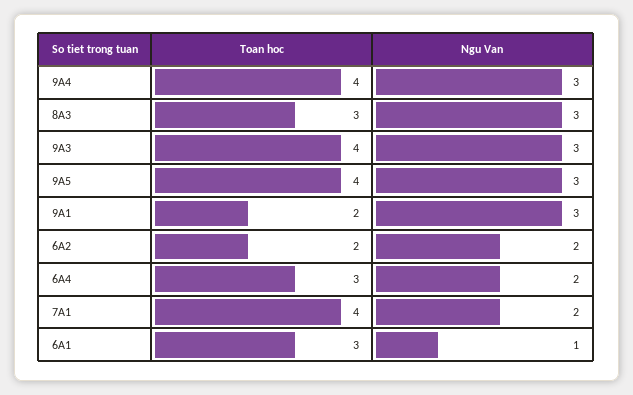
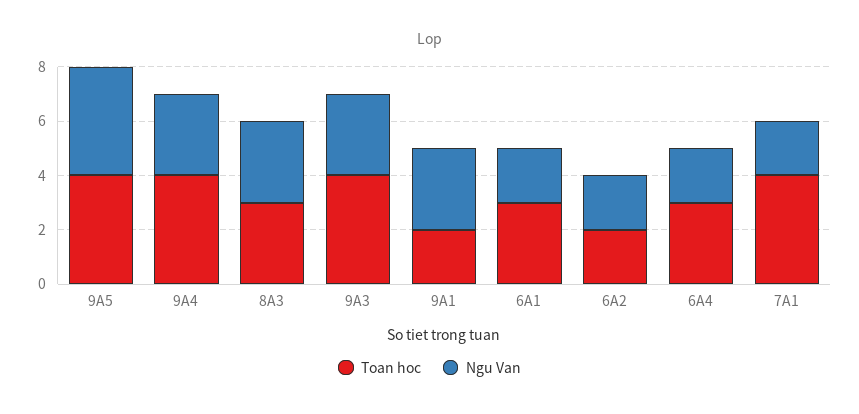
Ngu Van, 9A5: 3 -> 4
Ngu Van, 6A1: 1 -> 2

